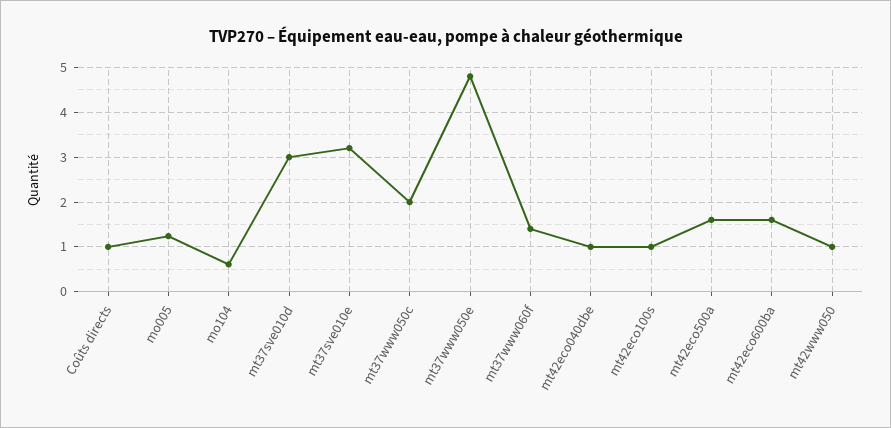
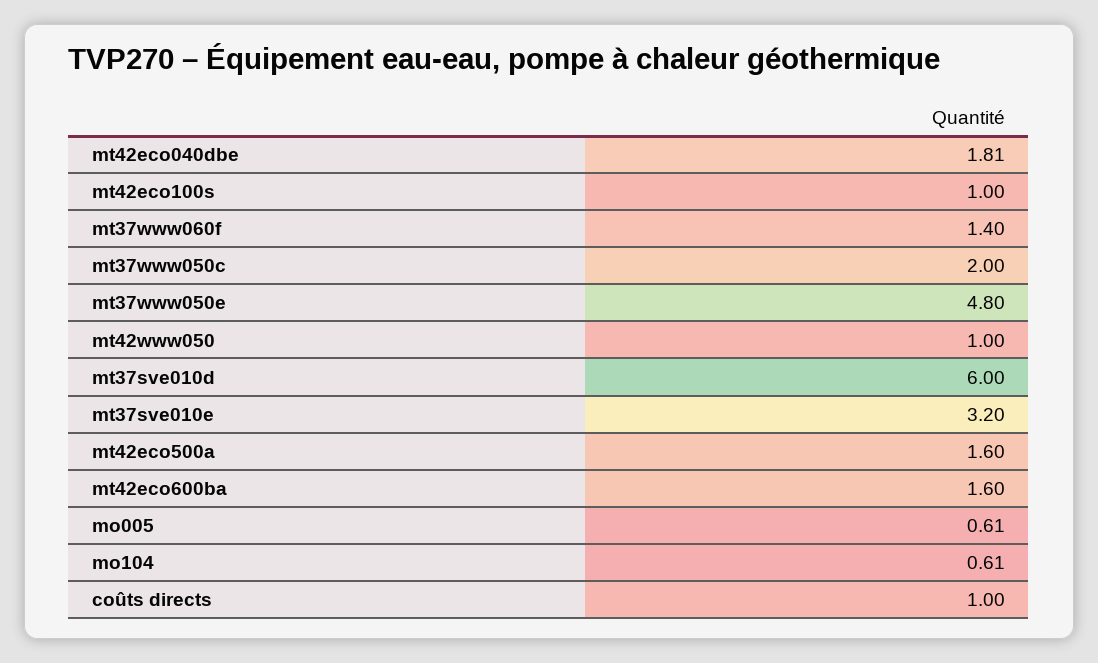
mo005: 1.2 -> 0.61
mt37sve010d: 3 -> 6
mt42eco040dbe: 1 -> 1.81

